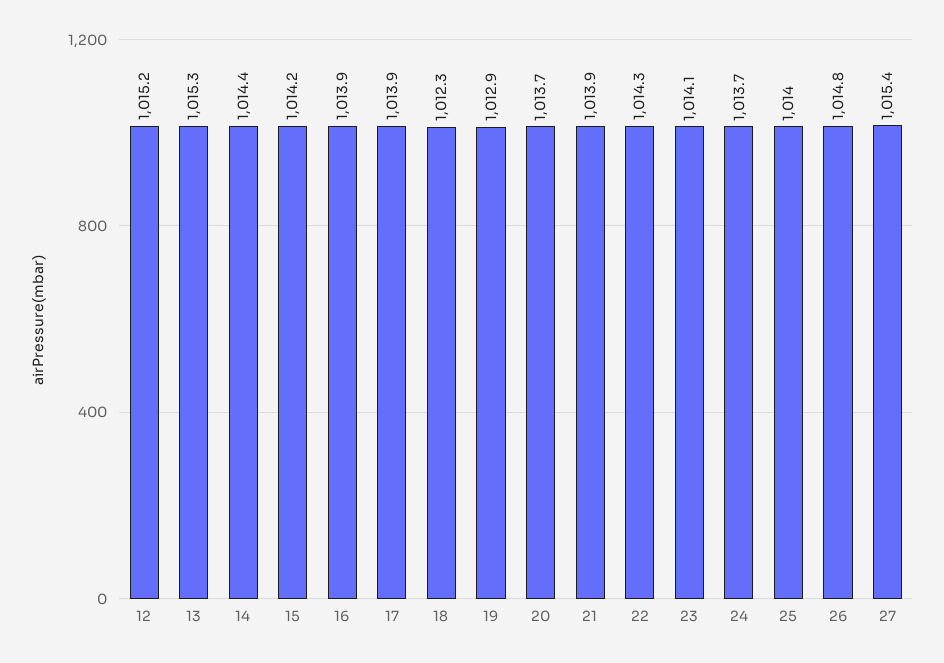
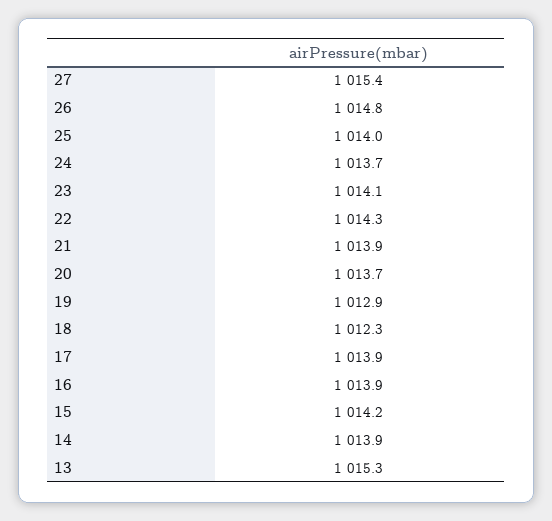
12: 1015.2 -> none
14: 1014.4 -> 1013.9

